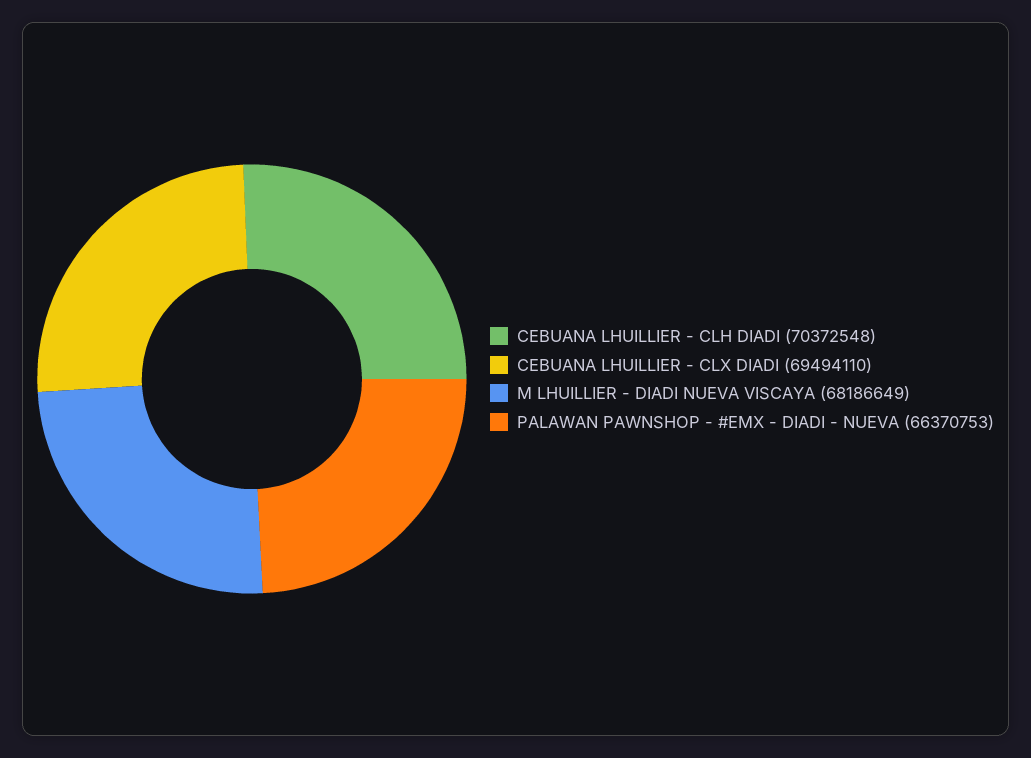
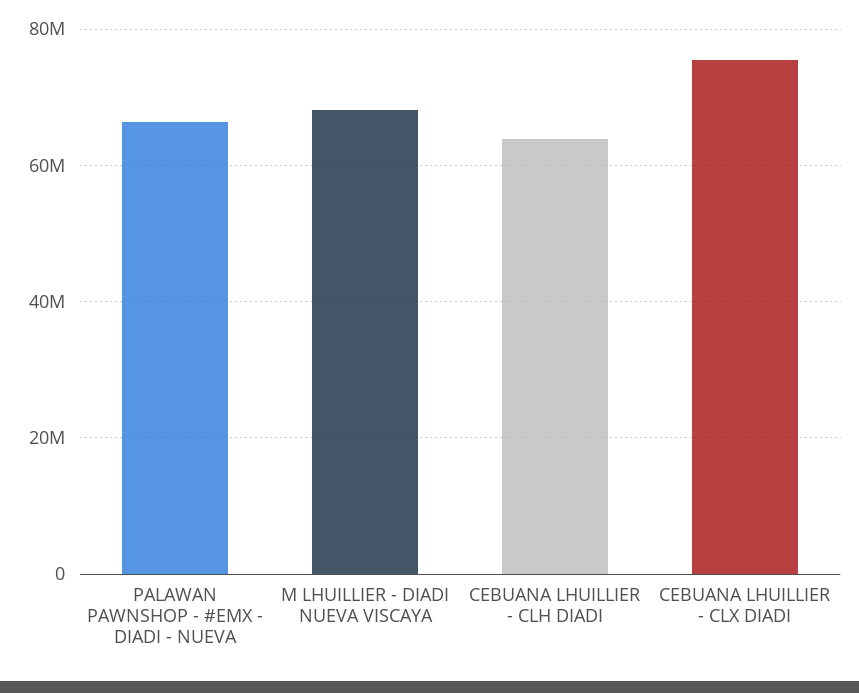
CEBUANA LHUILLIER - CLH DIADI: 70372548 -> 64000000
CEBUANA LHUILLIER - CLX DIADI: 69494110 -> 76000000

